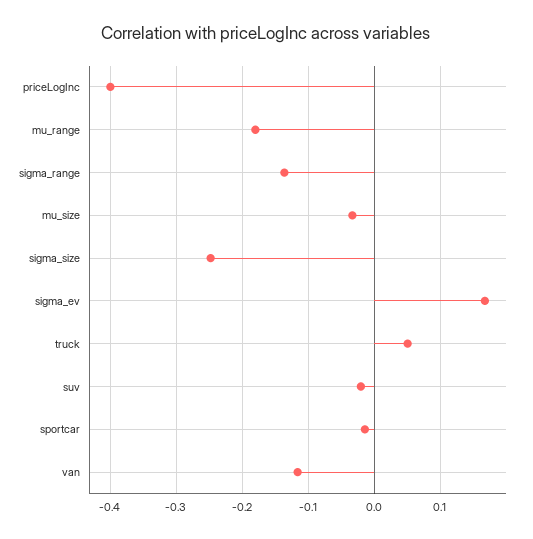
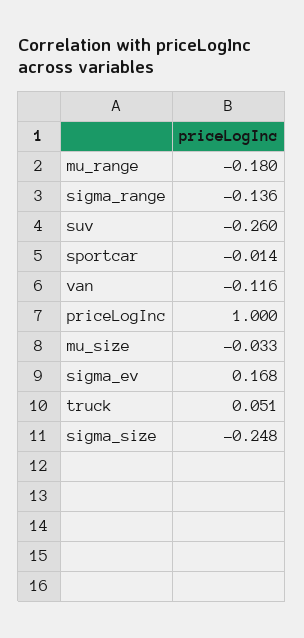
priceLogInc: -0.4 -> 1
suv: -0.02 -> -0.26

